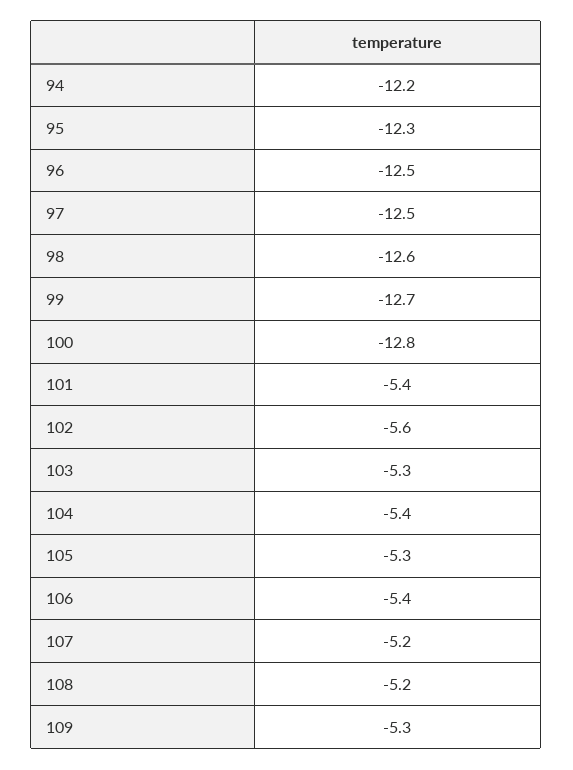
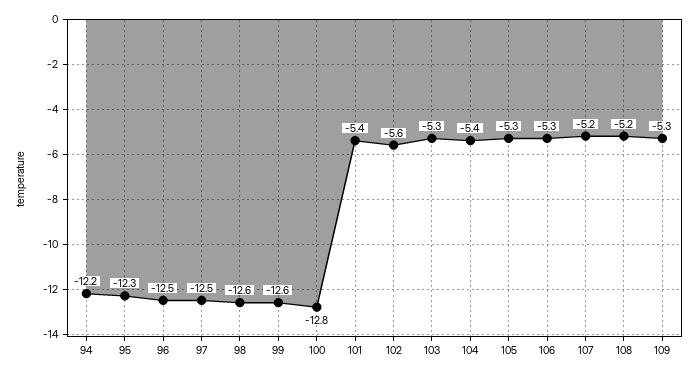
99: -12.7 -> -12.6
106: -5.4 -> -5.3

